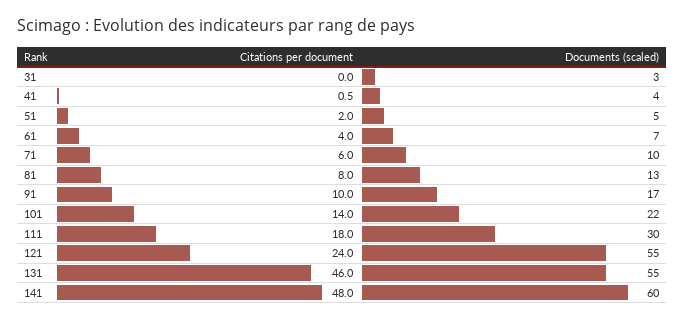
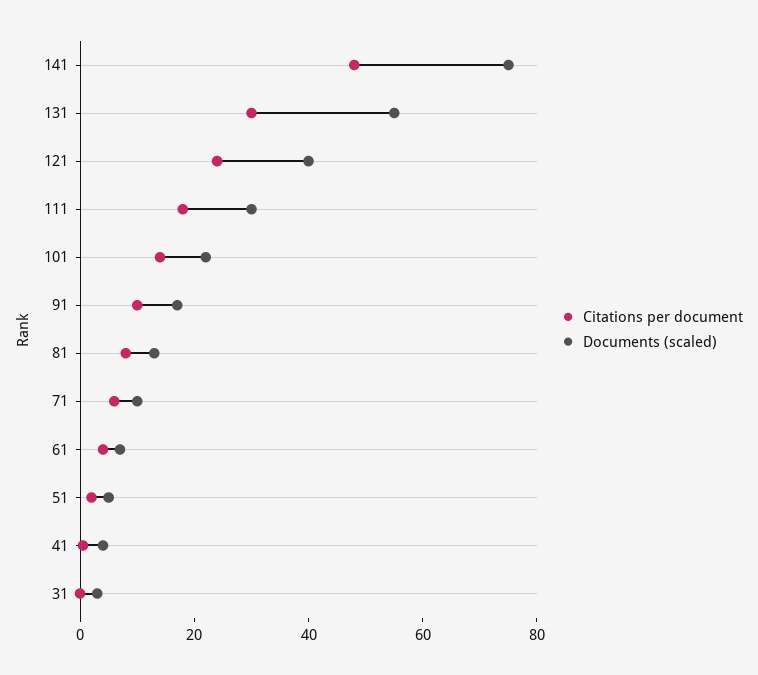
Documents (scaled), 121: 55 -> 40
Citations per document, 131: 46 -> 30
Documents (scaled), 141: 60 -> 75

